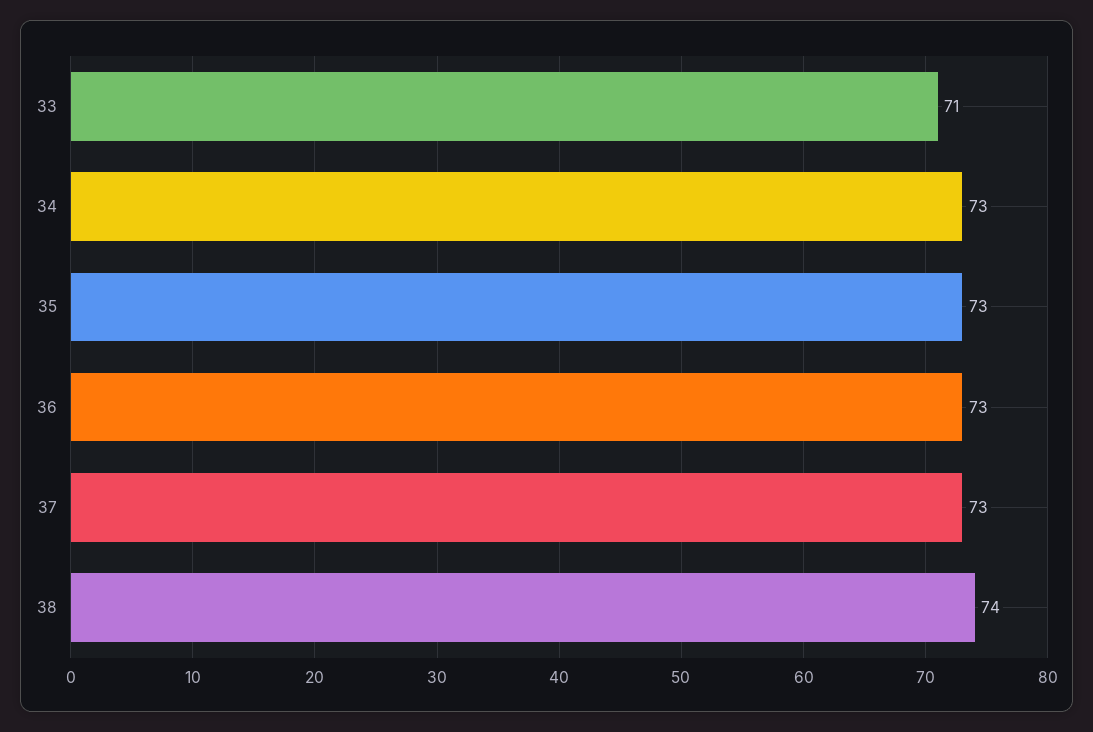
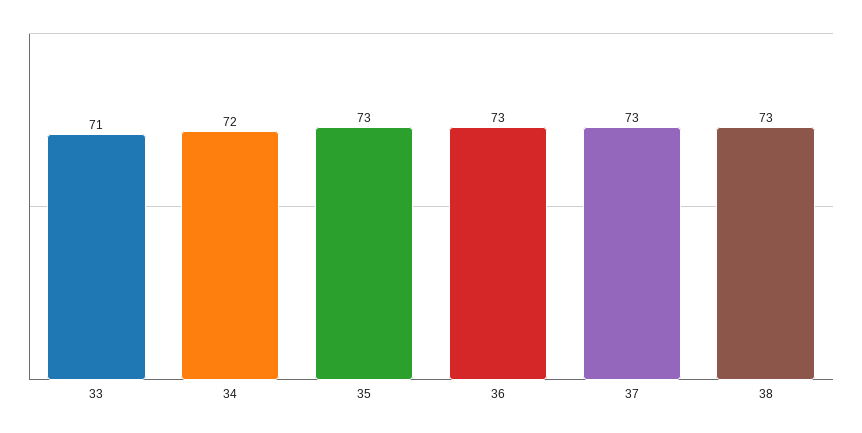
34: 73 -> 72
38: 74 -> 73

